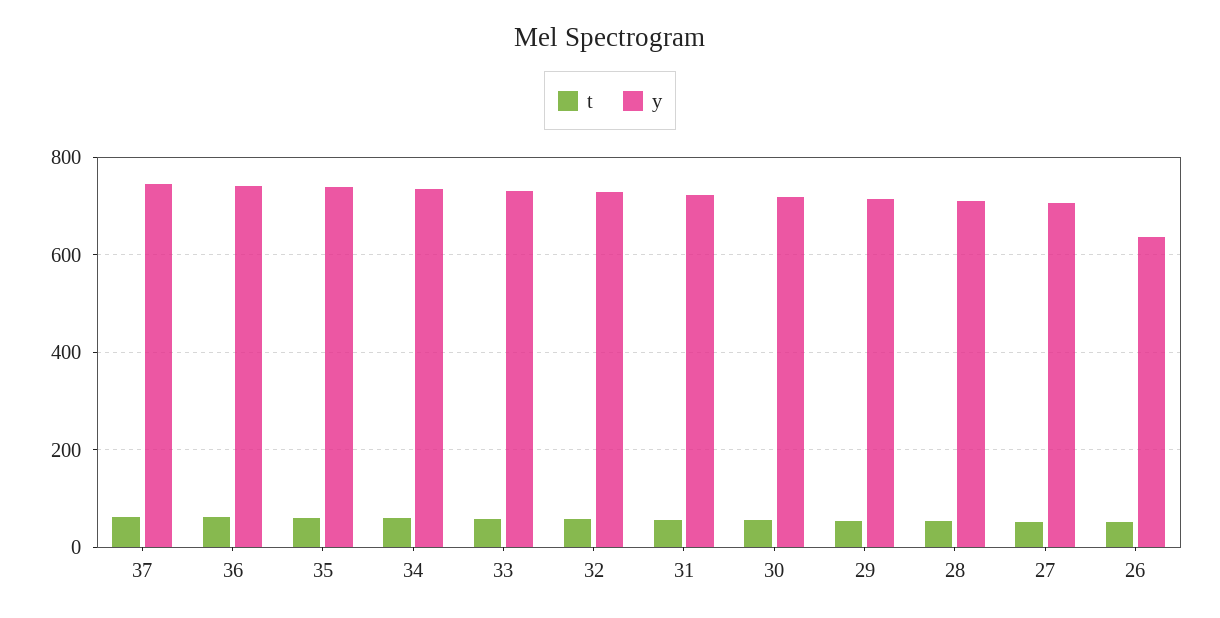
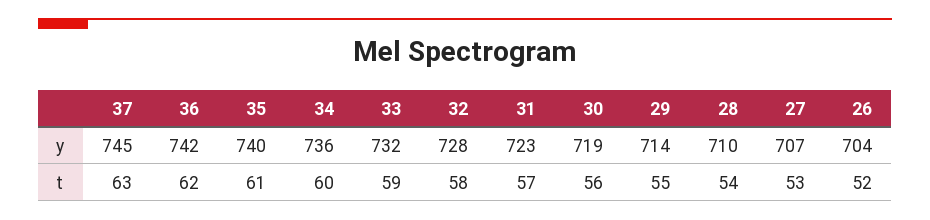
y, 26: 640 -> 704

